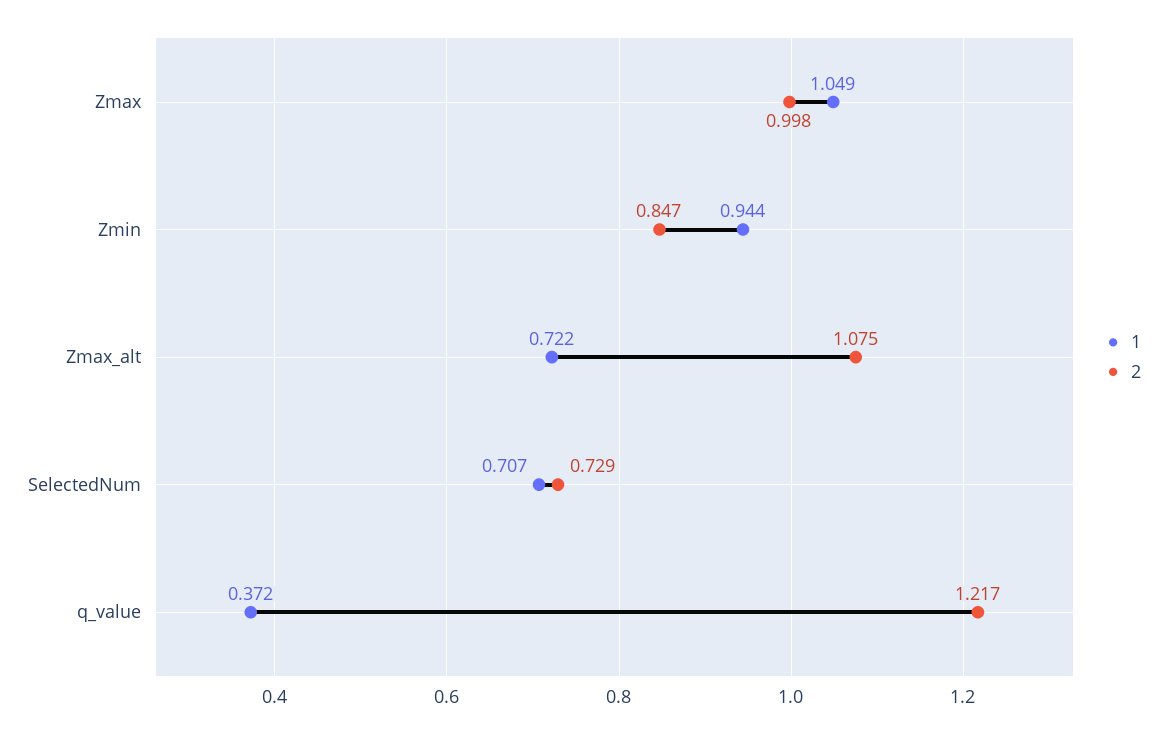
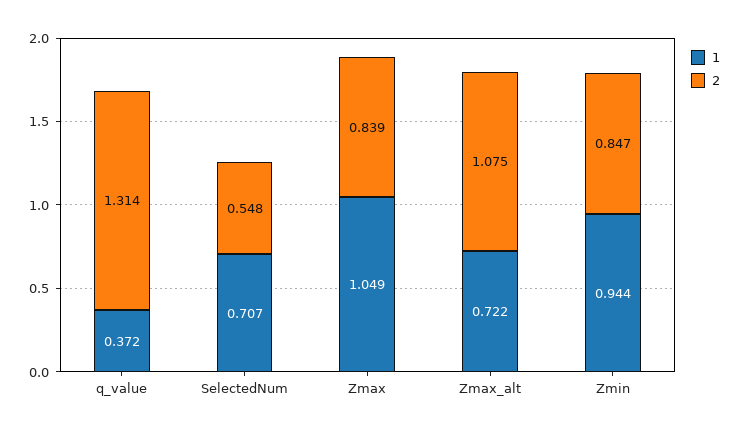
2, Zmax: 0.998 -> 0.839
2, SelectedNum: 0.729 -> 0.548
2, q_value: 1.217 -> 1.314

